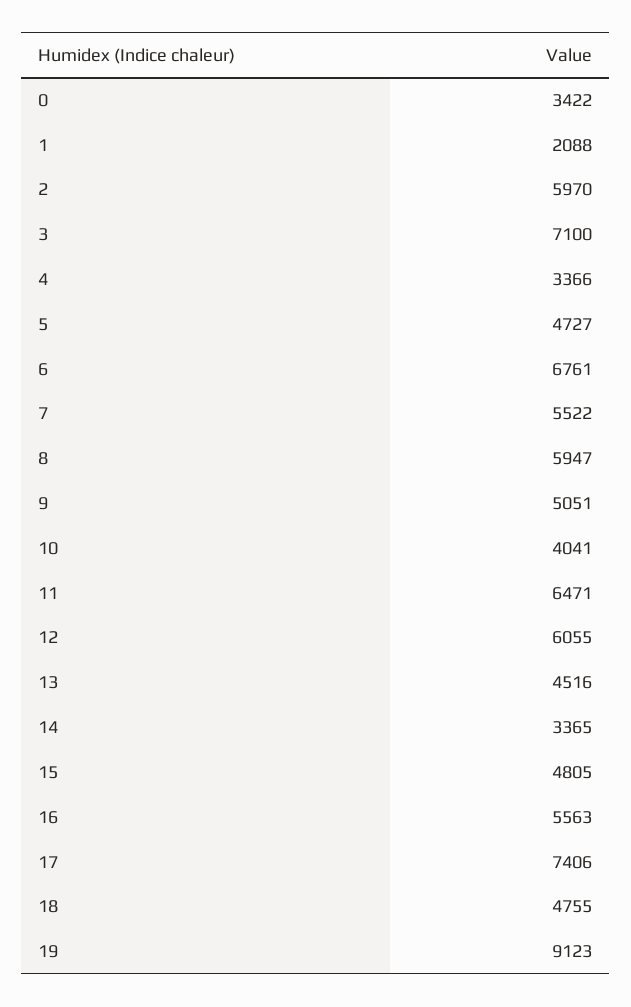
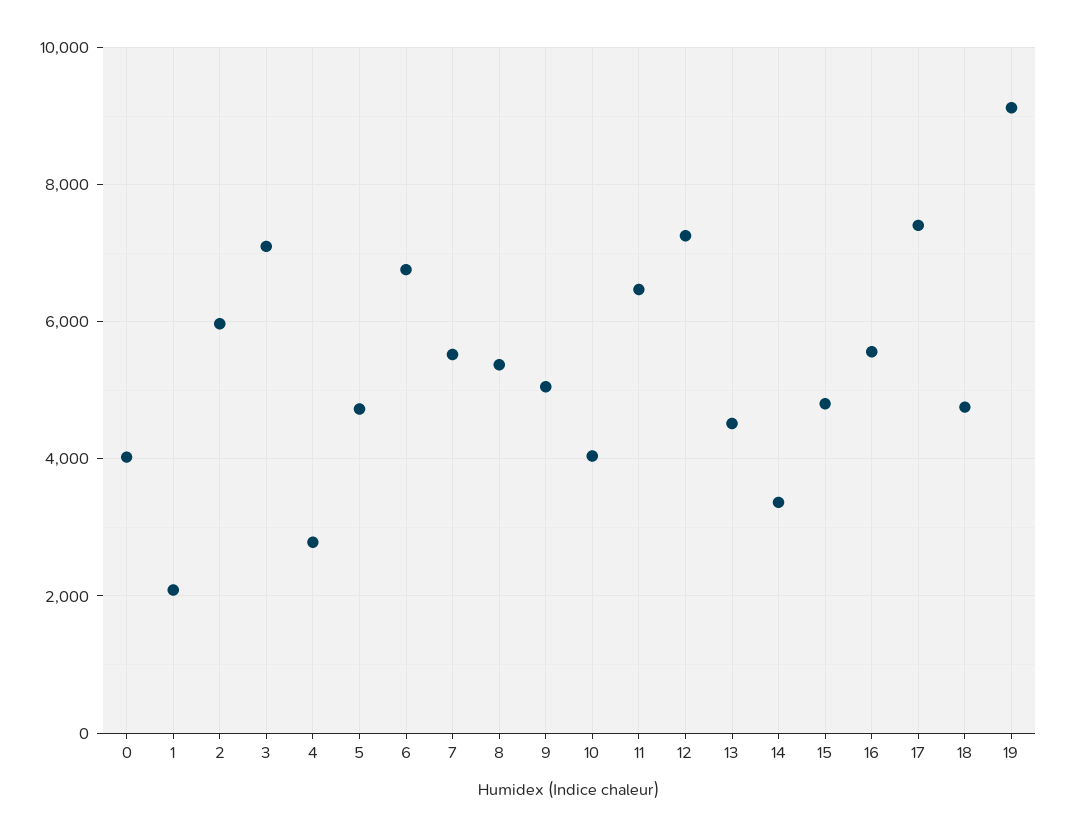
0: 3422 -> 4000
4: 3366 -> 2800
8: 5947 -> 5400
12: 6055 -> 7200

